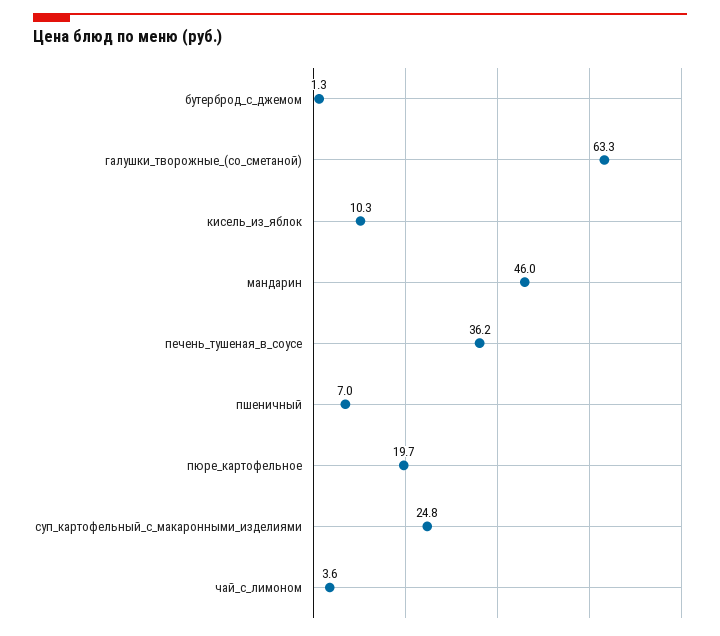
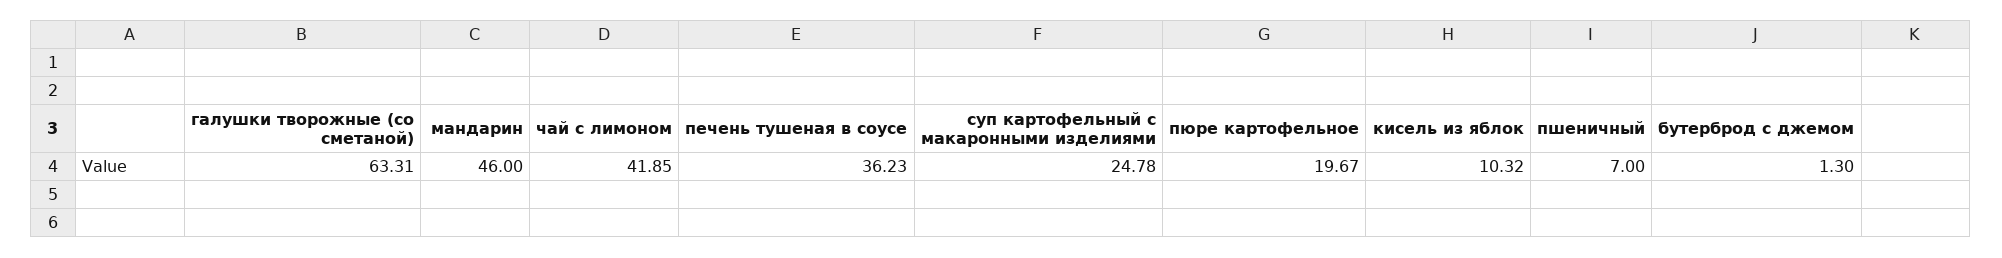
чай_с_лимоном: 3.6 -> 41.85

